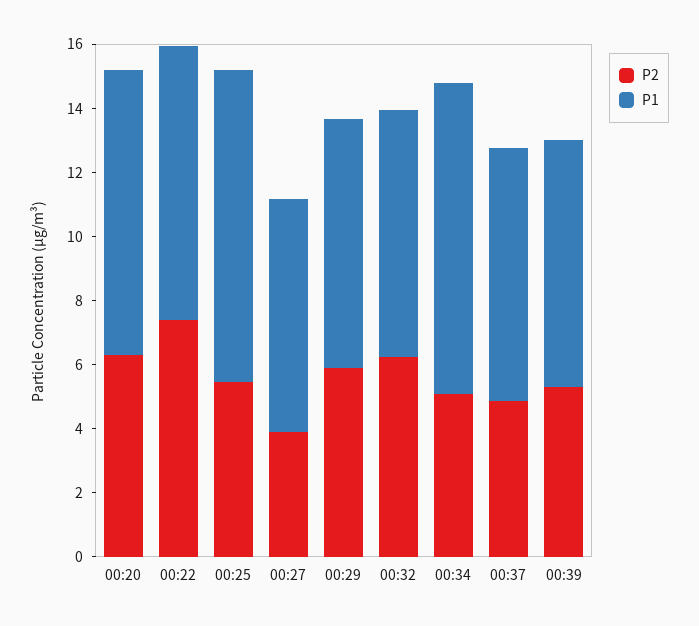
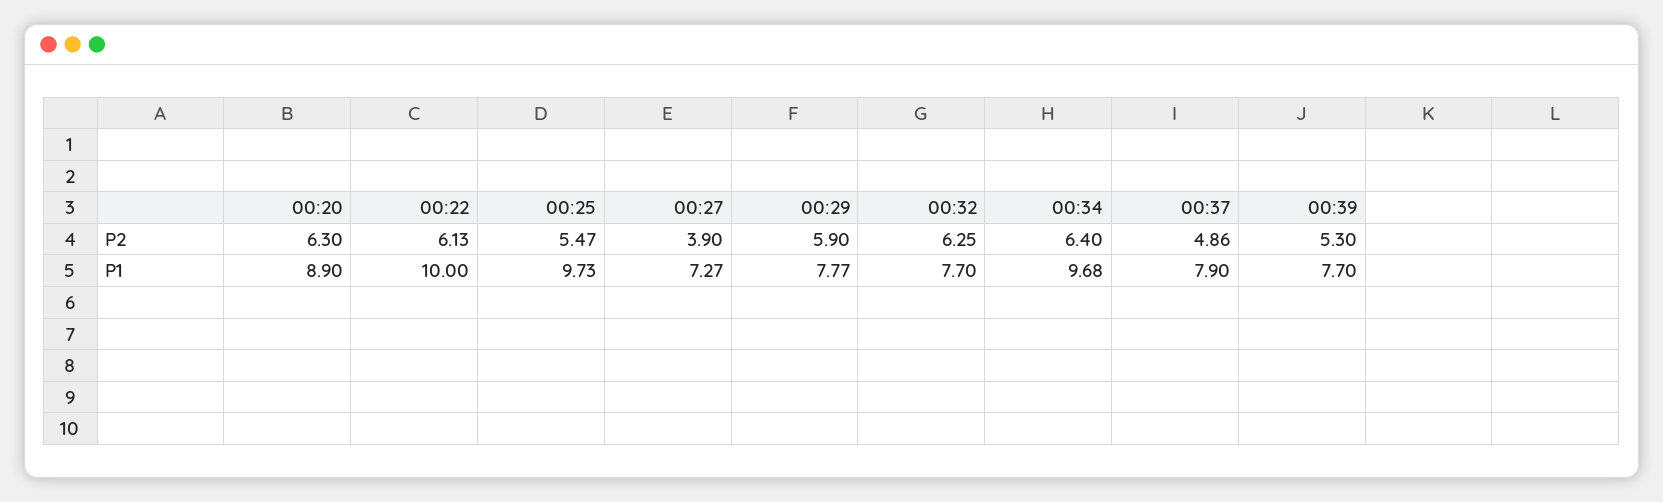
P2, 00:22: 7.5 -> 6.13
P1, 00:22: 8.5 -> 10
P2, 00:34: 5 -> 6.4

